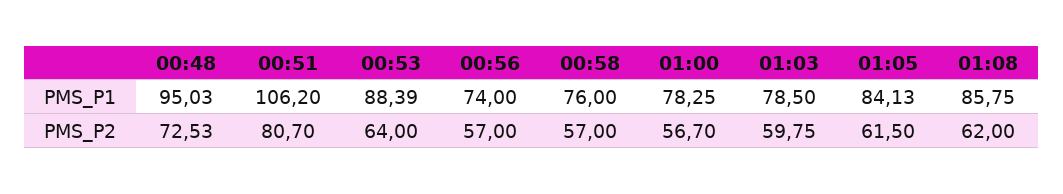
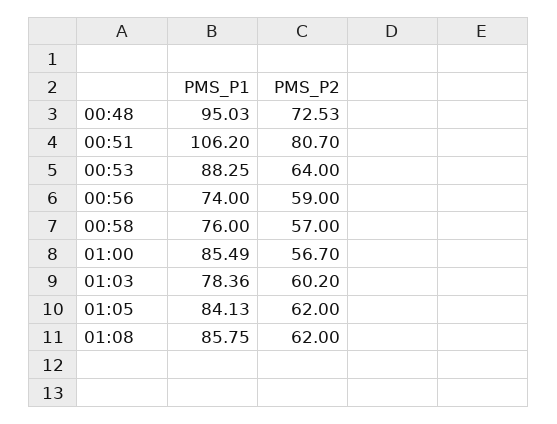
00:53, PMS_P1: 88.39 -> 88.25
01:00, PMS_P1: 78.25 -> 85.49
01:03, PMS_P1: 78.5 -> 78.36
00:56, PMS_P2: 57 -> 59
01:03, PMS_P2: 59.75 -> 60.2
01:05, PMS_P2: 61.5 -> 62

